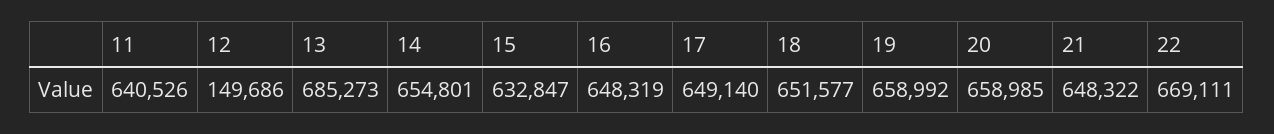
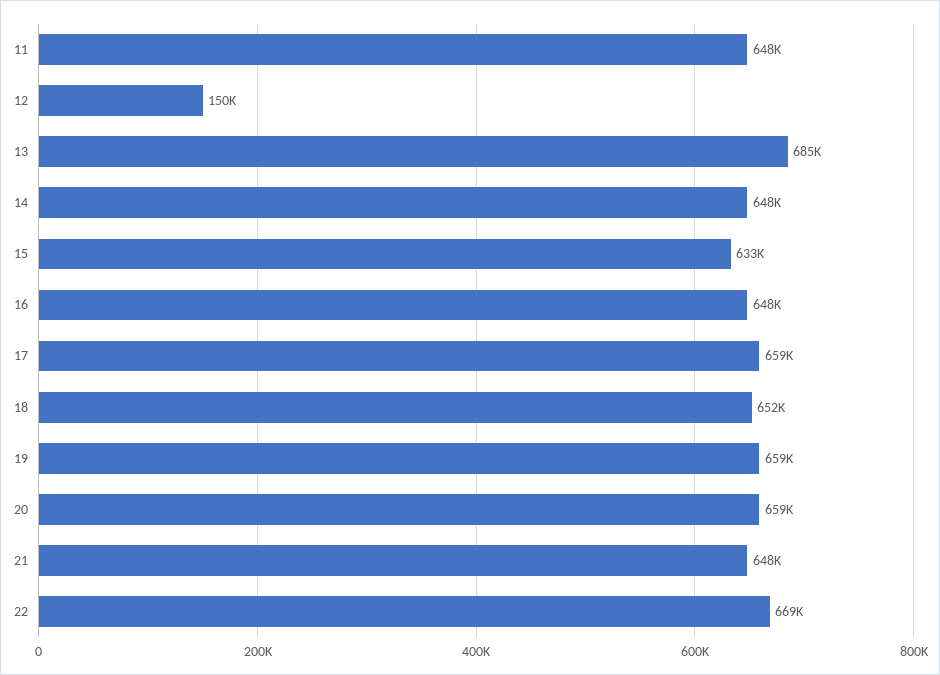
11: 640526 -> 648000
14: 654801 -> 648000
17: 649140 -> 659000

